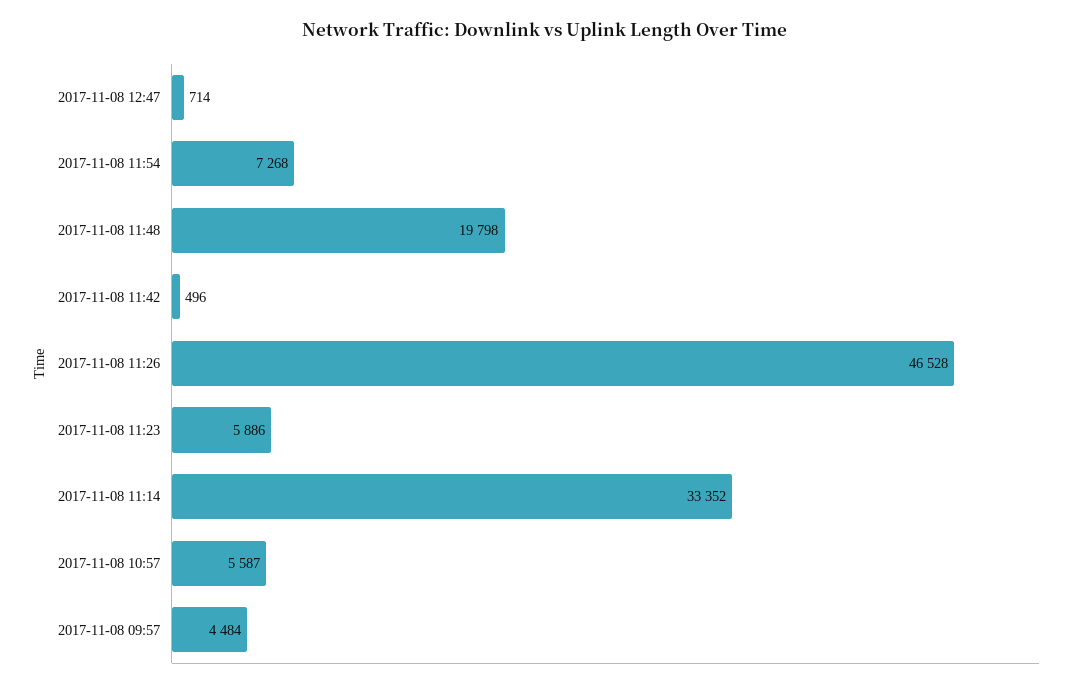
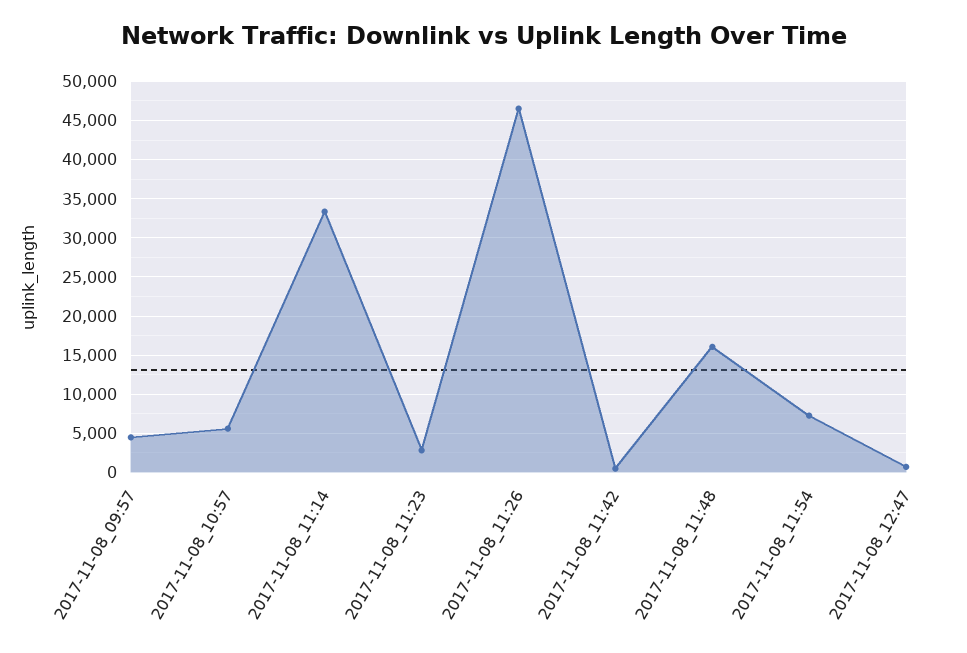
2017-11-08 11:48: 19798 -> 16000
2017-11-08 11:23: 5886 -> 3000

